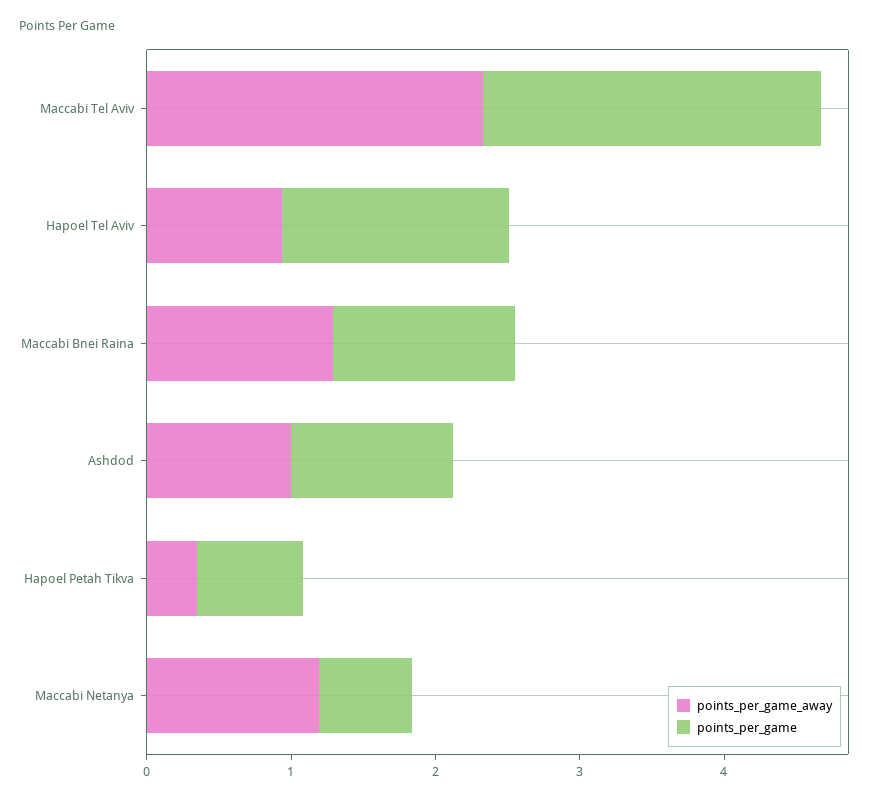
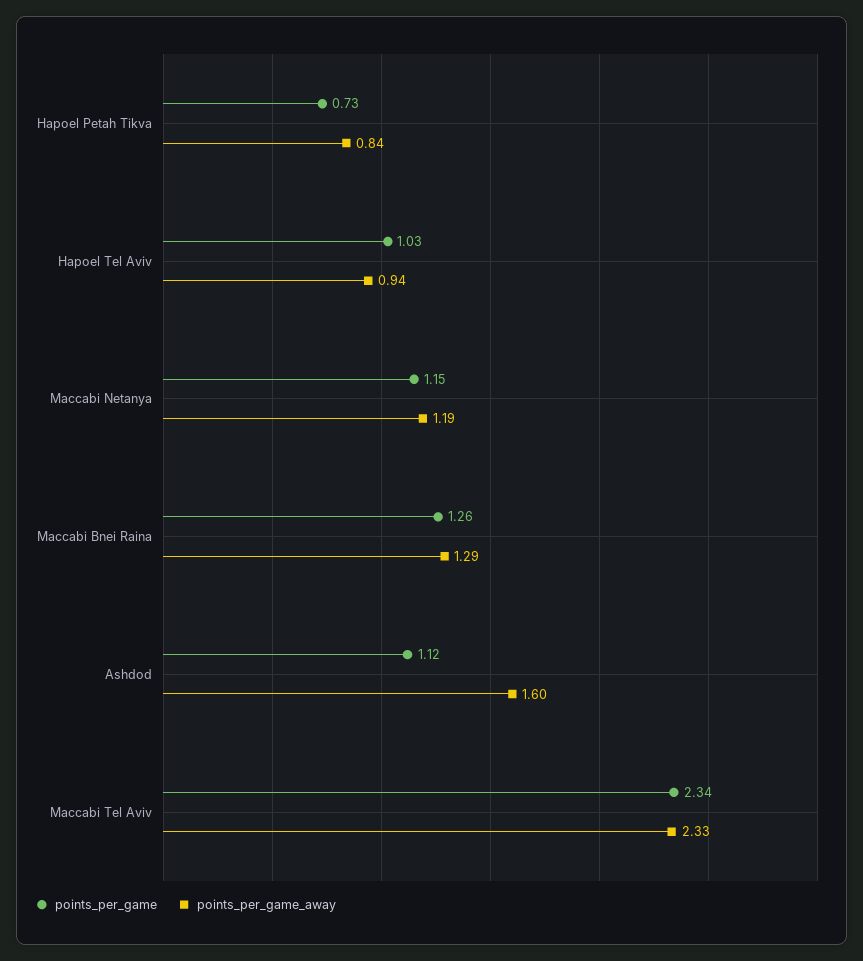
points_per_game, Hapoel Tel Aviv: 1.6 -> 1.03
points_per_game_away, Ashdod: 1 -> 1.6
points_per_game_away, Hapoel Petah Tikva: 0.4 -> 0.84
points_per_game, Maccabi Netanya: 0.6 -> 1.15

